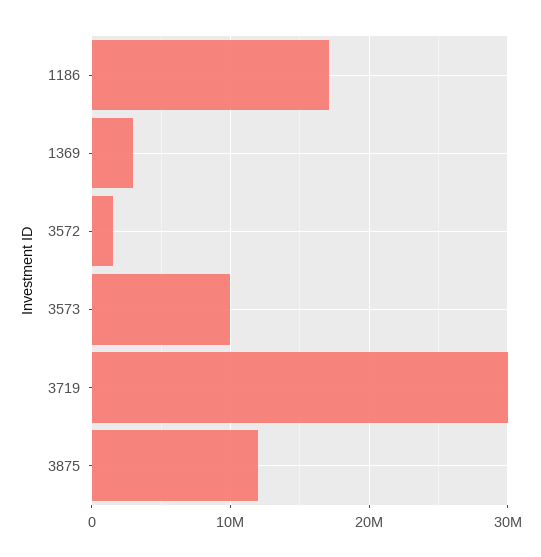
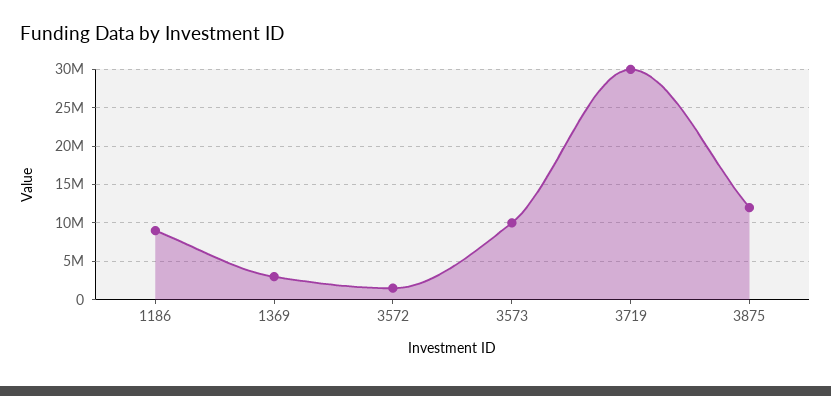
1186: 17000000 -> 9000000

